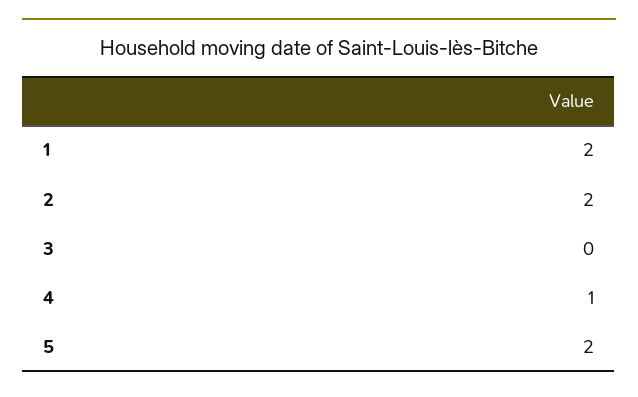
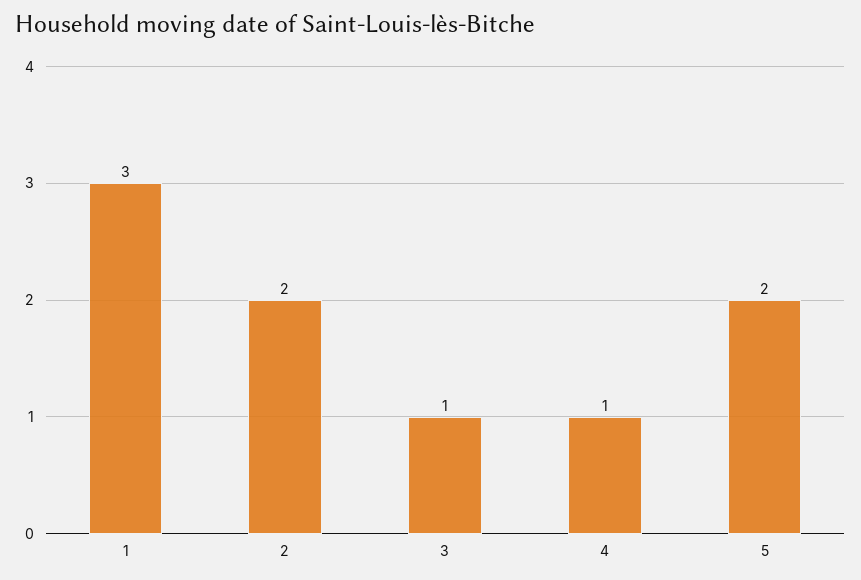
1: 2 -> 3
3: 0 -> 1

